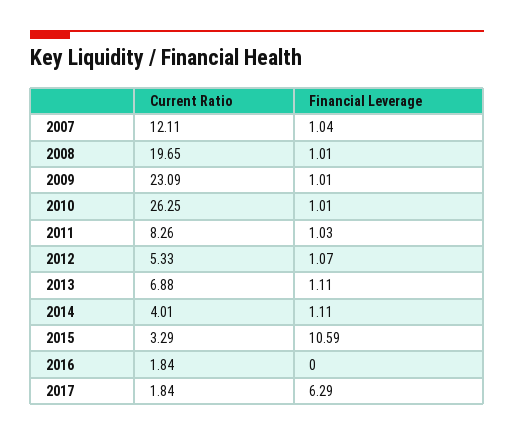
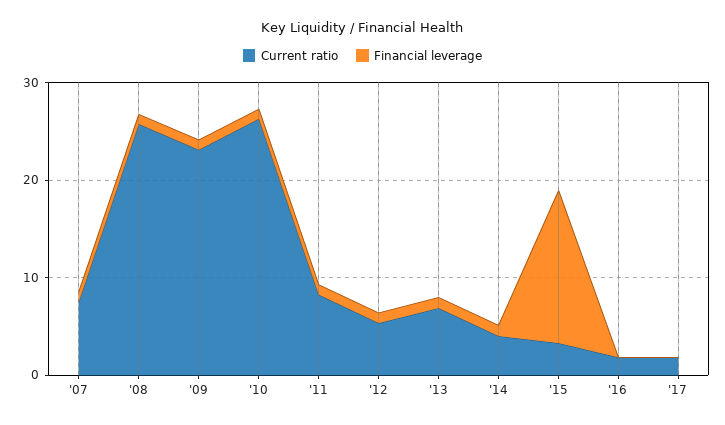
Current Ratio, 2007: 12.11 -> 8
Current Ratio, 2008: 19.65 -> 26
Financial Leverage, 2015: 10.59 -> 16
Financial Leverage, 2017: 6.29 -> 0

